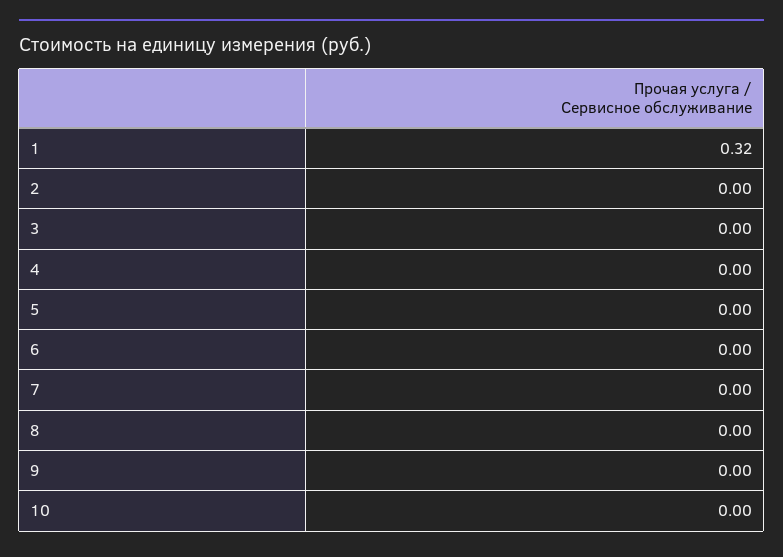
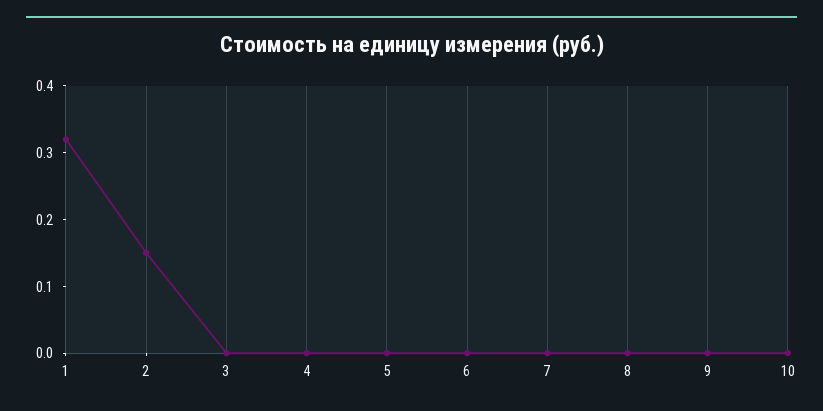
2: 0 -> 0.15

